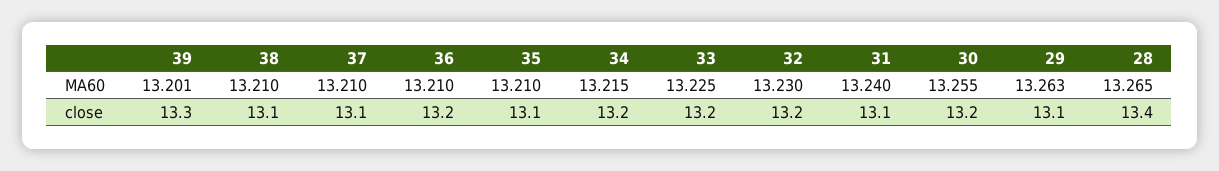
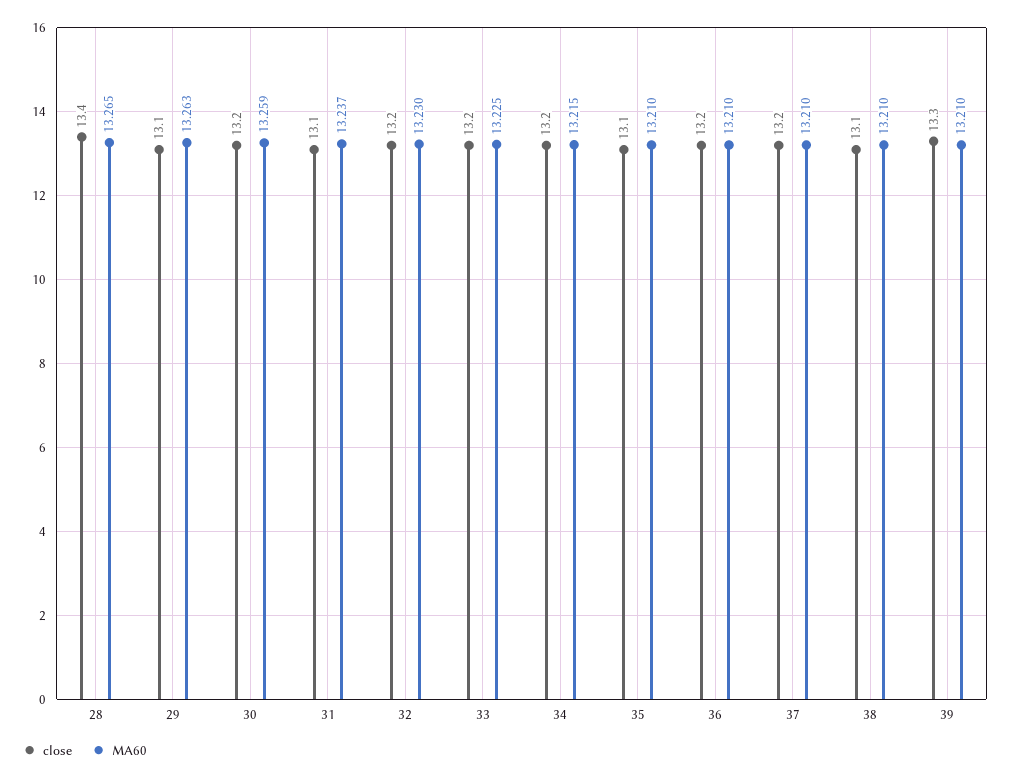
MA60, 39: 13.201 -> 13.21
MA60, 31: 13.24 -> 13.237
MA60, 30: 13.255 -> 13.259
close, 37: 13.1 -> 13.2

